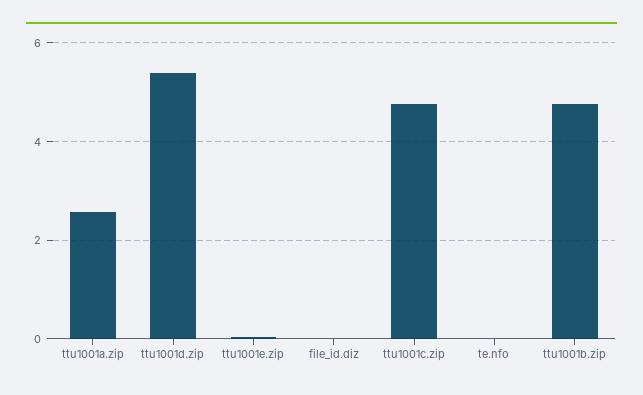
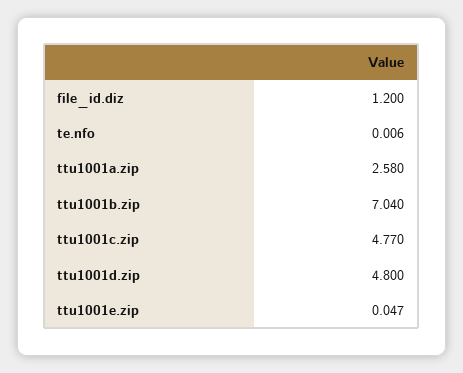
ttu1001d.zip: 5.4 -> 4.8
file_id.diz: 0 -> 1.2
ttu1001b.zip: 4.8 -> 7.04

